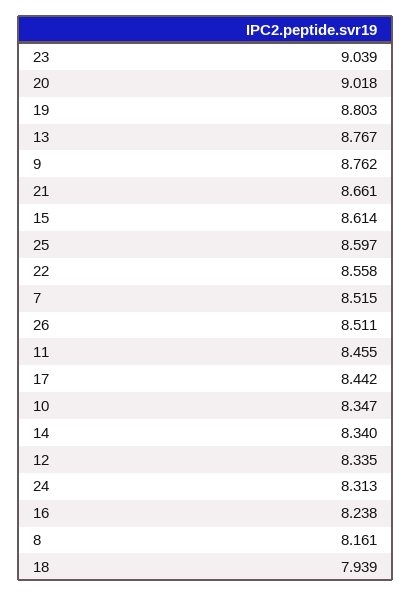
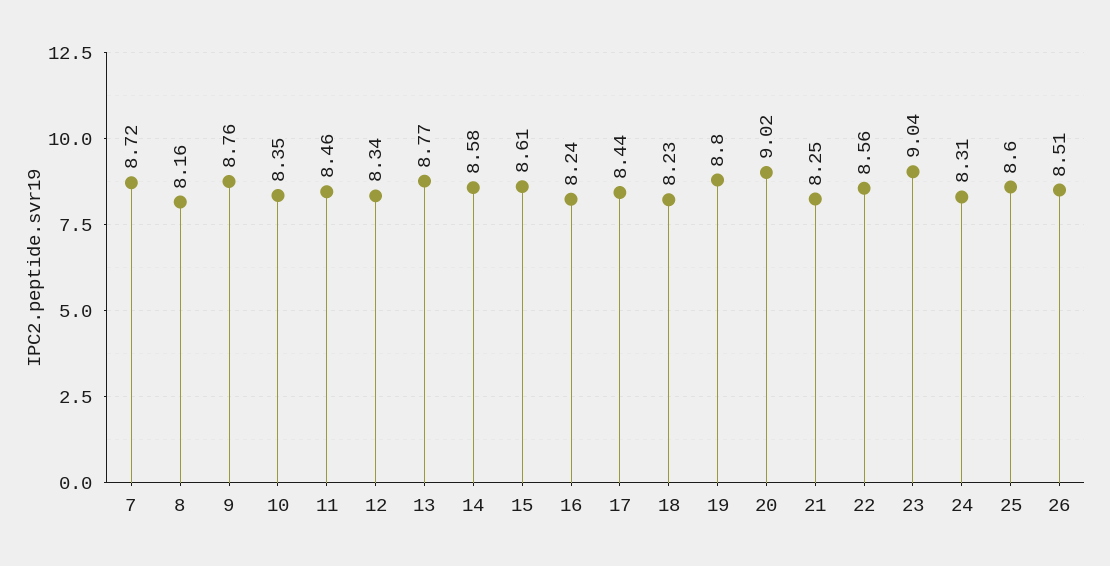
21: 8.661 -> 8.25
7: 8.515 -> 8.72
14: 8.34 -> 8.58
18: 7.939 -> 8.23

